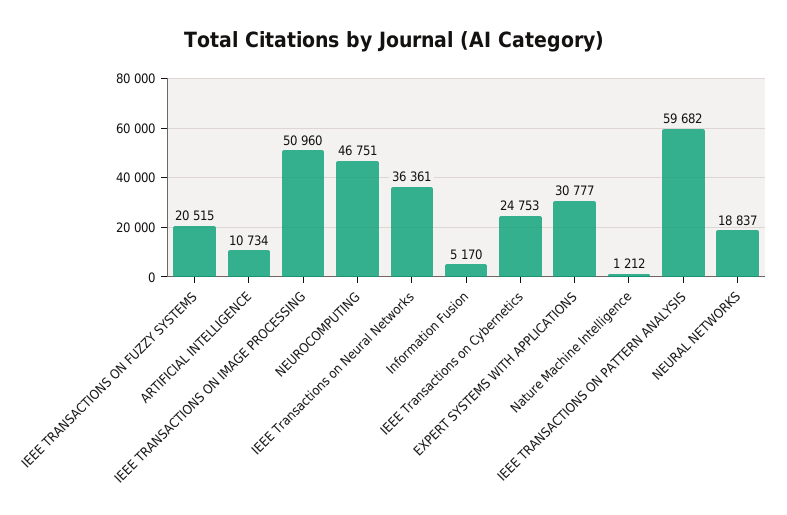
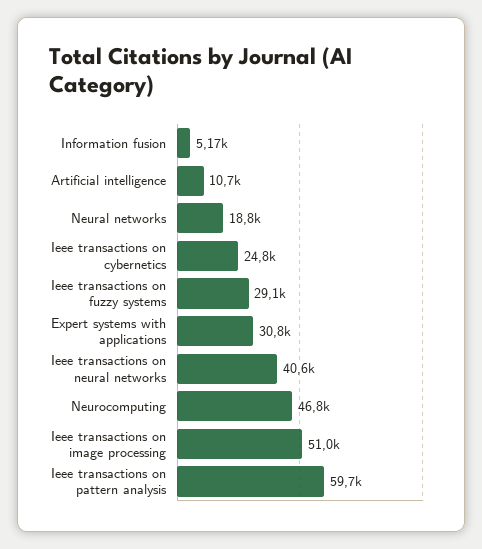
IEEE TRANSACTIONS ON FUZZY SYSTEMS: 20515 -> 29100
IEEE Transactions on Neural Networks: 36361 -> 40600
Nature Machine Intelligence: 1212 -> none

